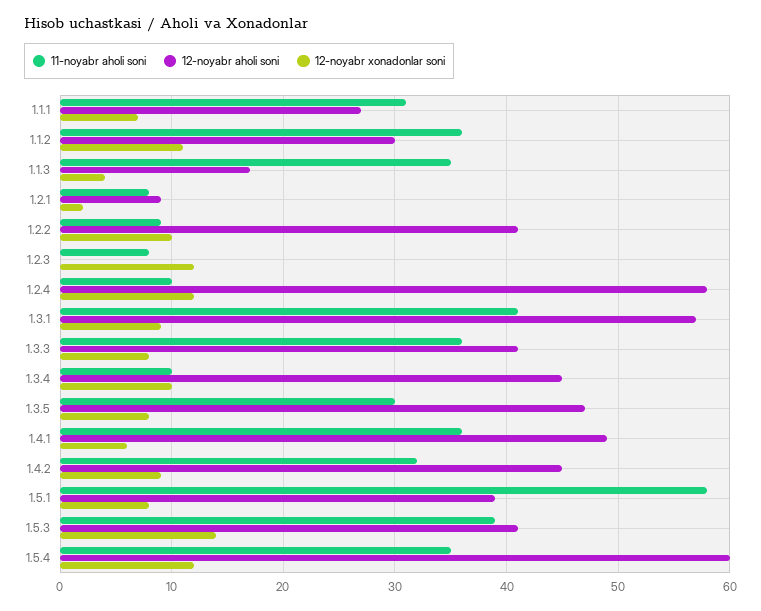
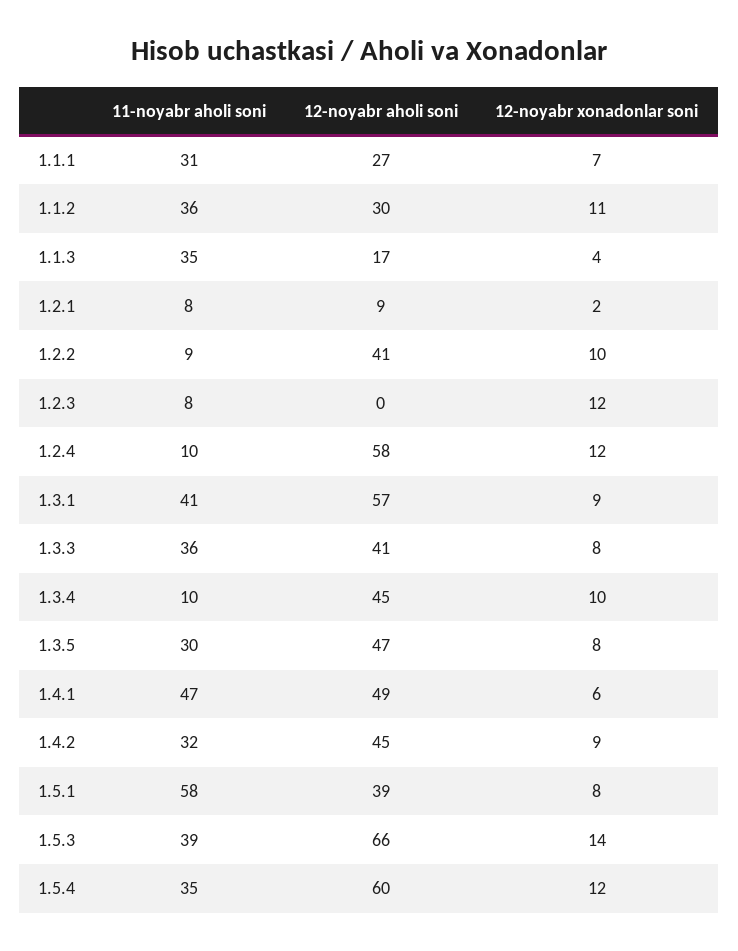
11-noyabr aholi soni, 1.4.1: 36 -> 47
12-noyabr aholi soni, 1.5.3: 41 -> 66

